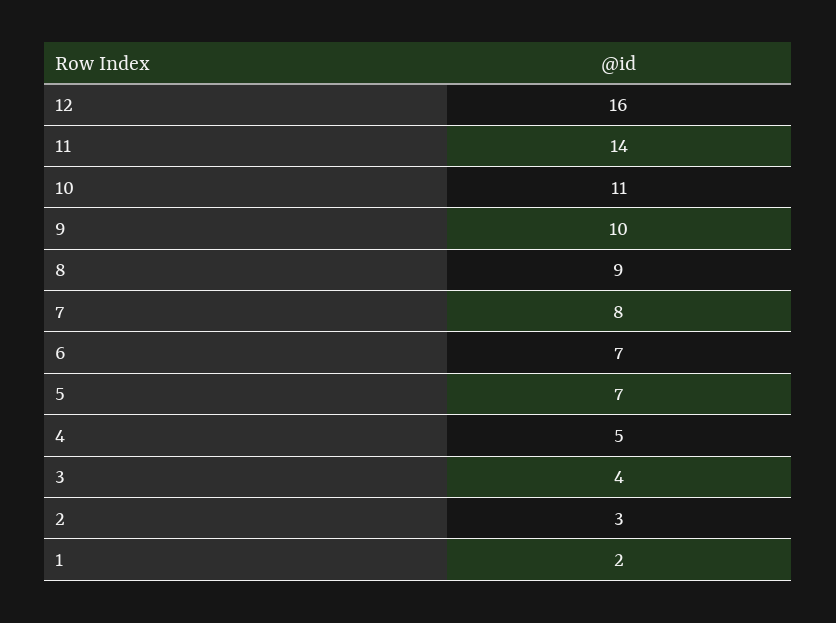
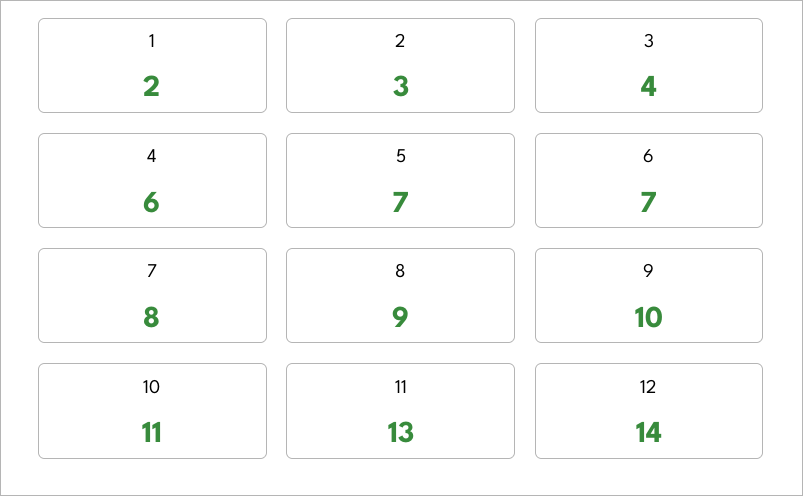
12: 16 -> 14
11: 14 -> 13
4: 5 -> 6

